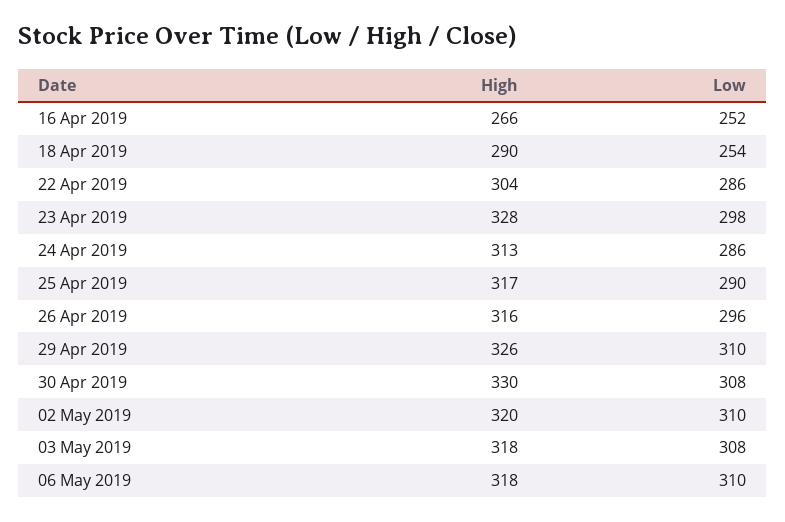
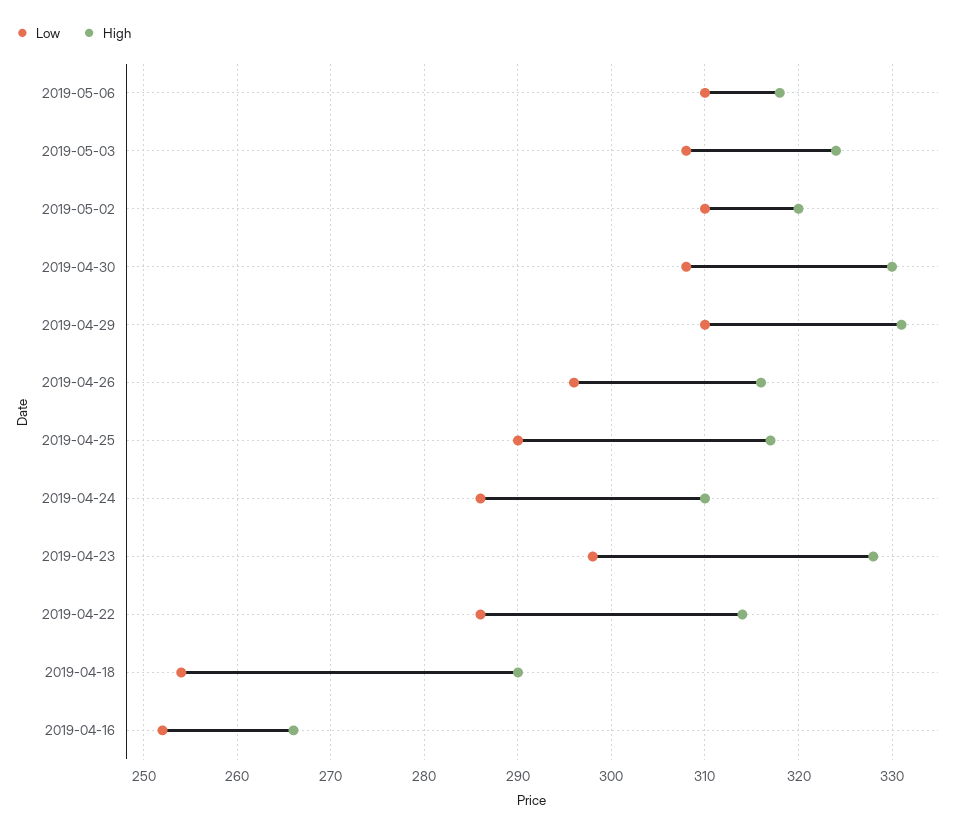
High, 22 Apr 2019: 304 -> 314
High, 24 Apr 2019: 313 -> 310
High, 29 Apr 2019: 326 -> 331
High, 03 May 2019: 318 -> 324

